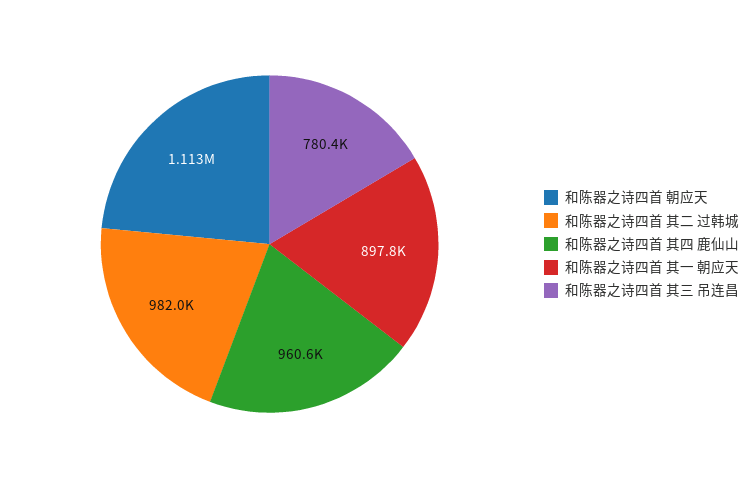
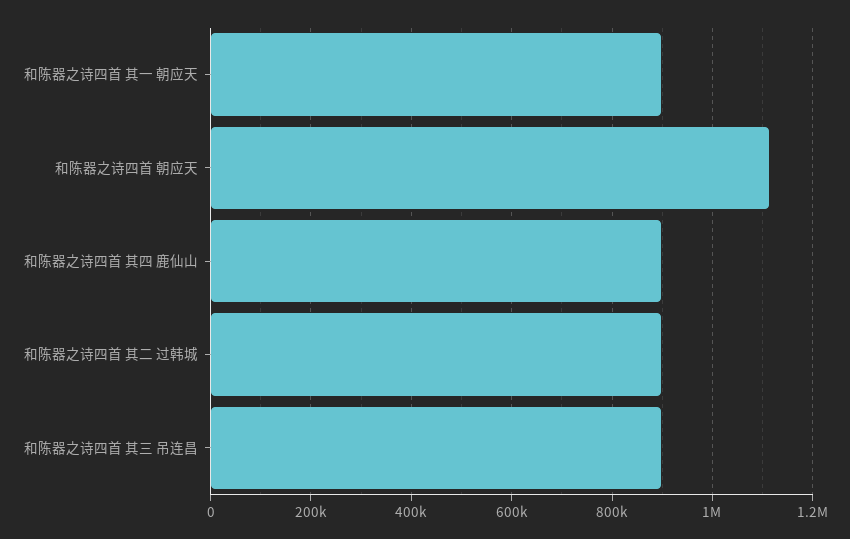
和陈器之诗四首 其二 过韩城: 982000 -> 900000
和陈器之诗四首 其四 鹿仙山: 960600 -> 900000
和陈器之诗四首 其三 吊连昌: 780400 -> 900000

